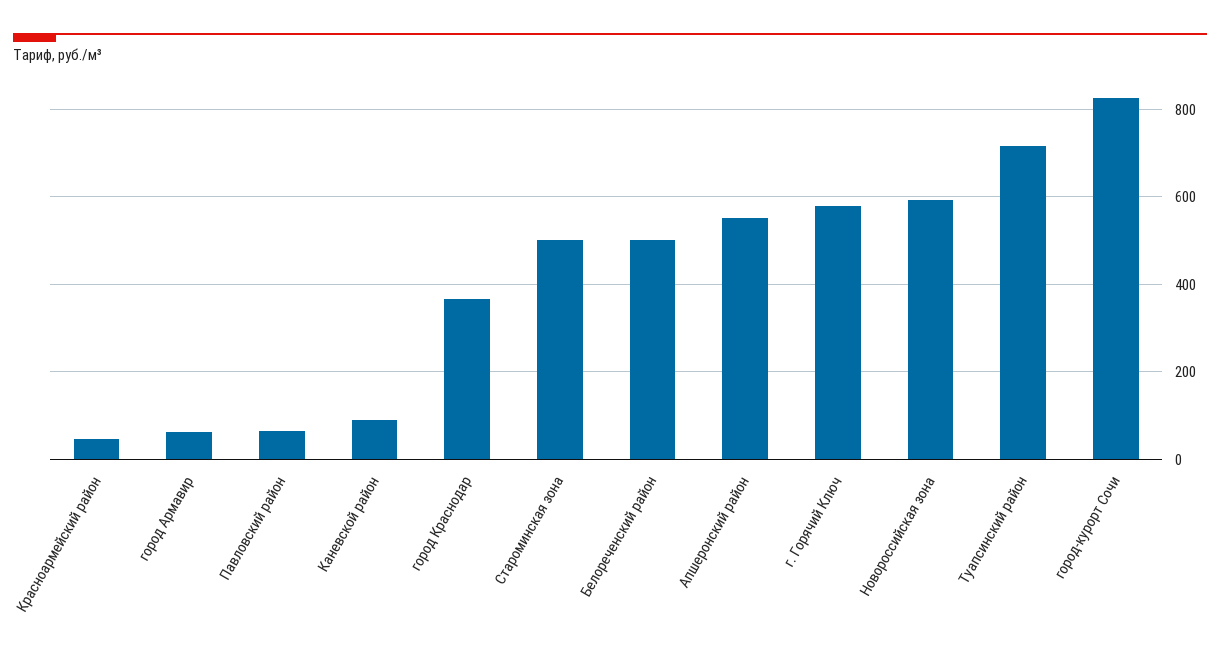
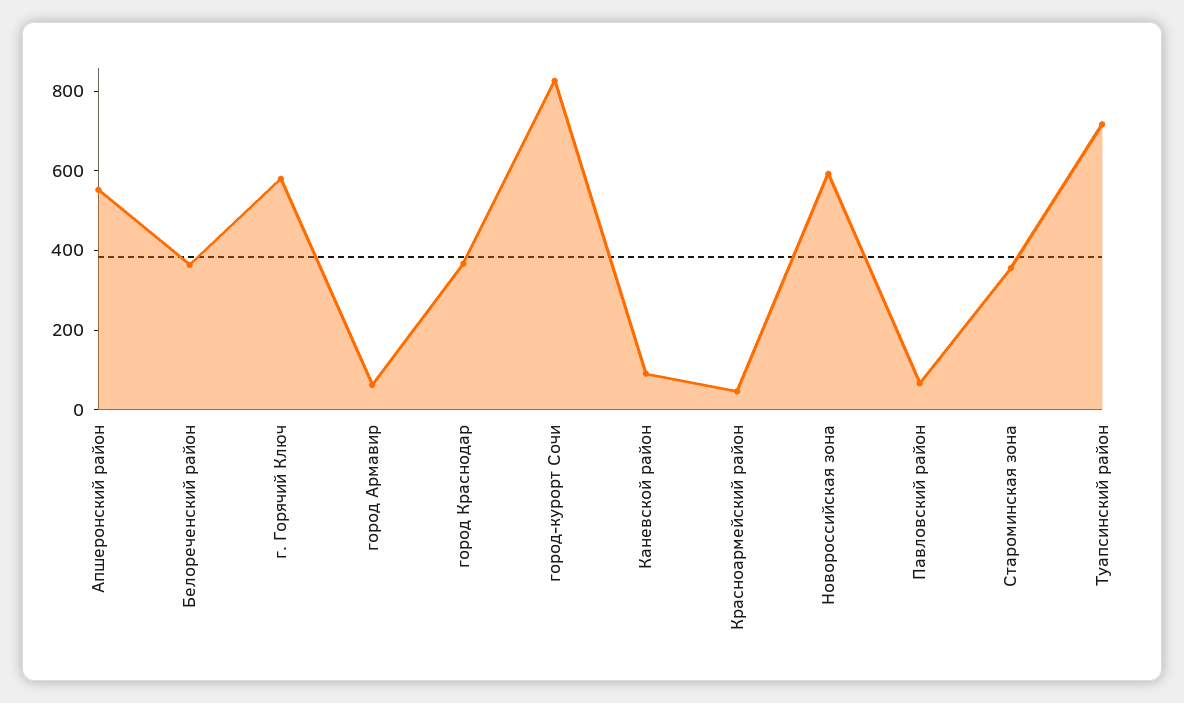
Староминская зона: 500 -> 350
Белореченский район: 500 -> 350

